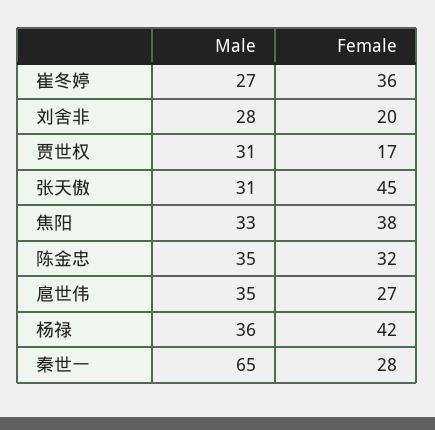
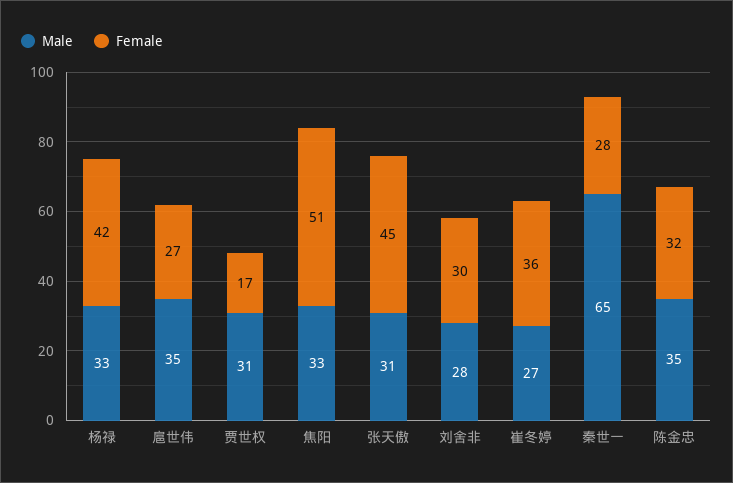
Female, 刘舍非: 20 -> 30
Female, 焦阳: 38 -> 51
Male, 杨禄: 36 -> 33

